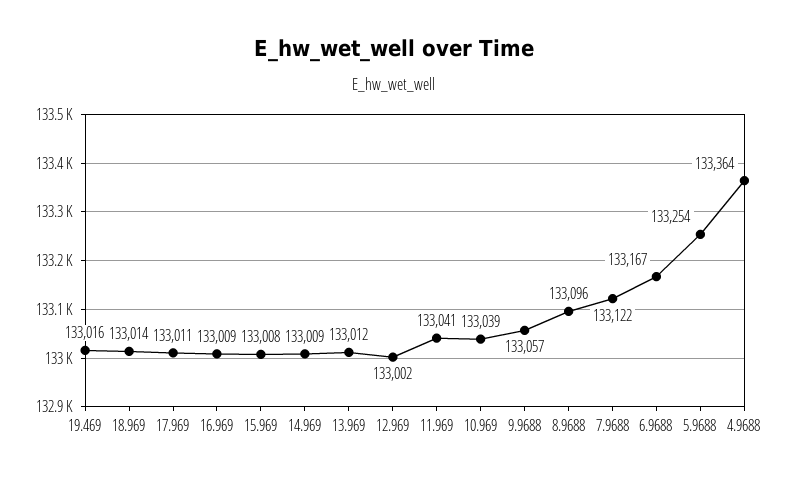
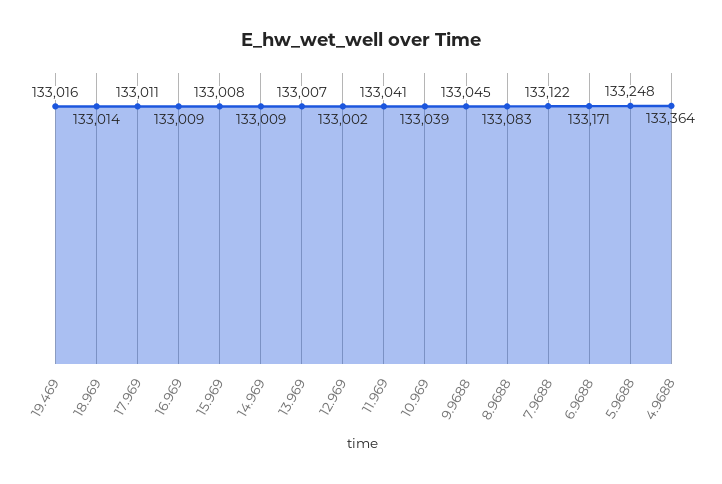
13.969: 133012 -> 133007
9.9688: 133057 -> 133045
8.9688: 133096 -> 133083
6.9688: 133167 -> 133171
5.9688: 133254 -> 133248

